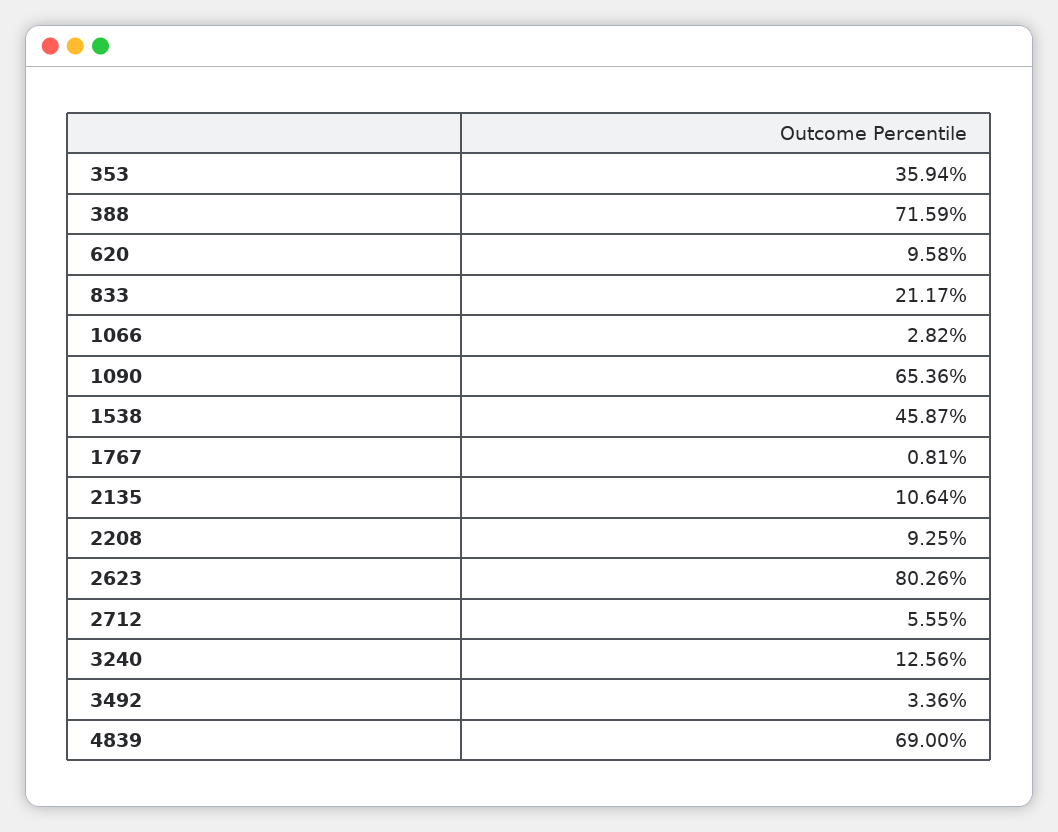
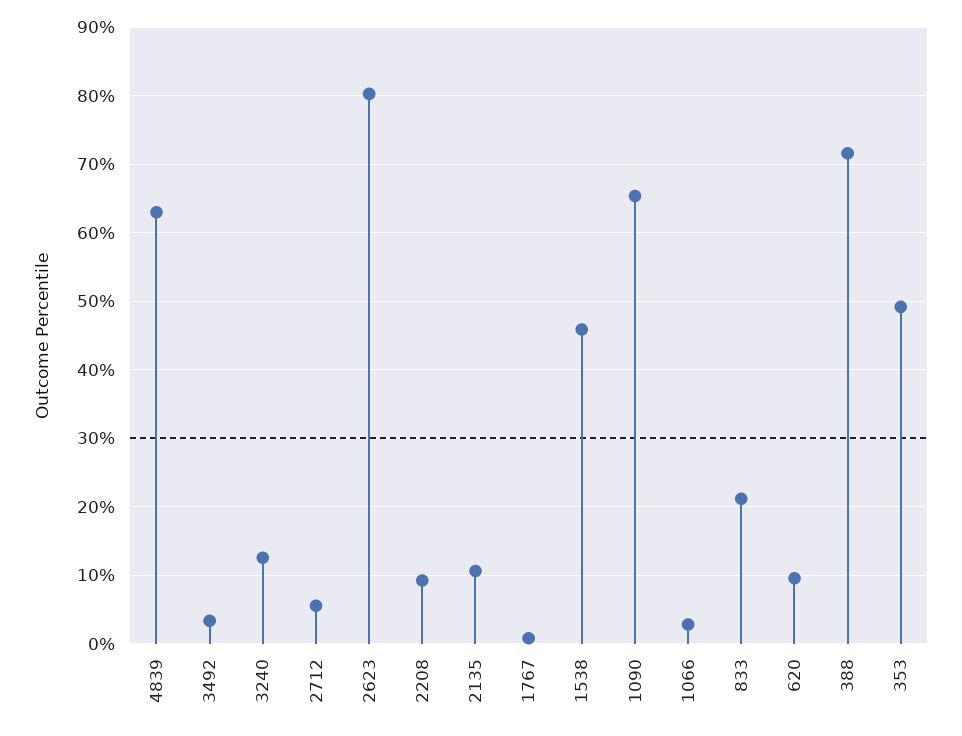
353: 35.94 -> 49
4839: 69 -> 63

